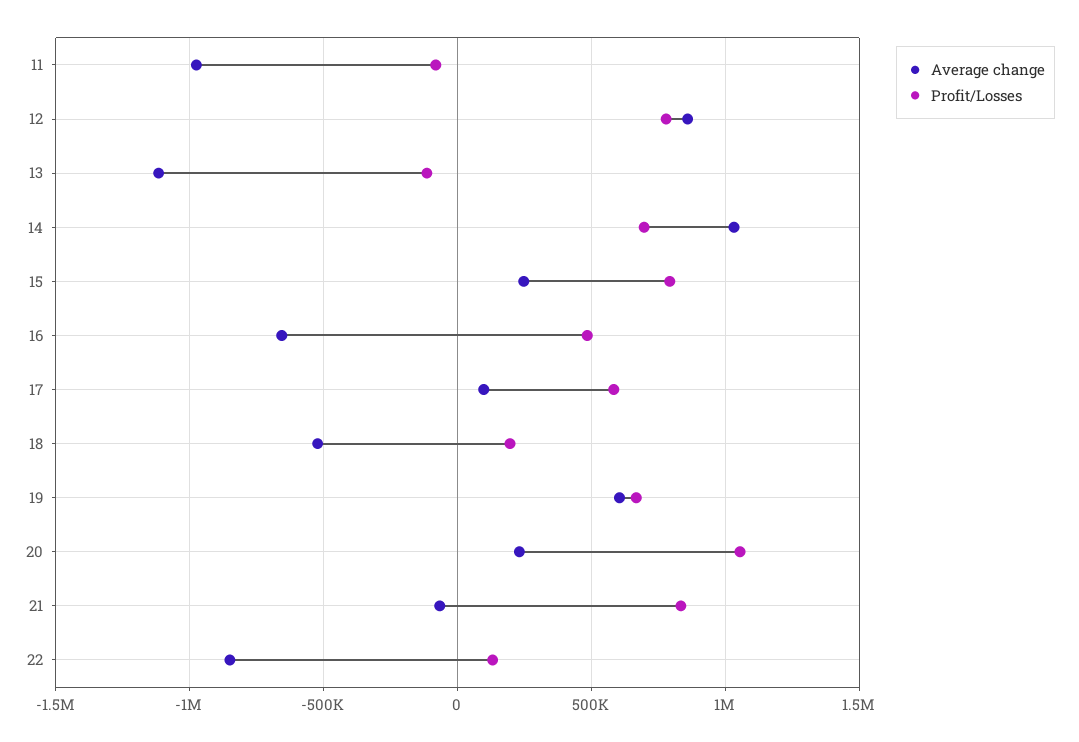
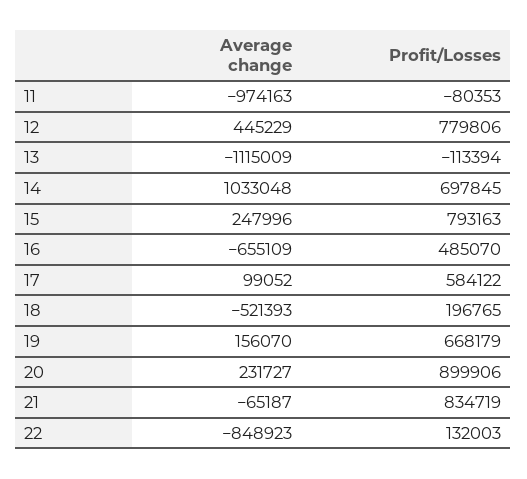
Average change, 12: 850000 -> 445229
Average change, 19: 600000 -> 156070
Profit/Losses, 20: 1050000 -> 899906

